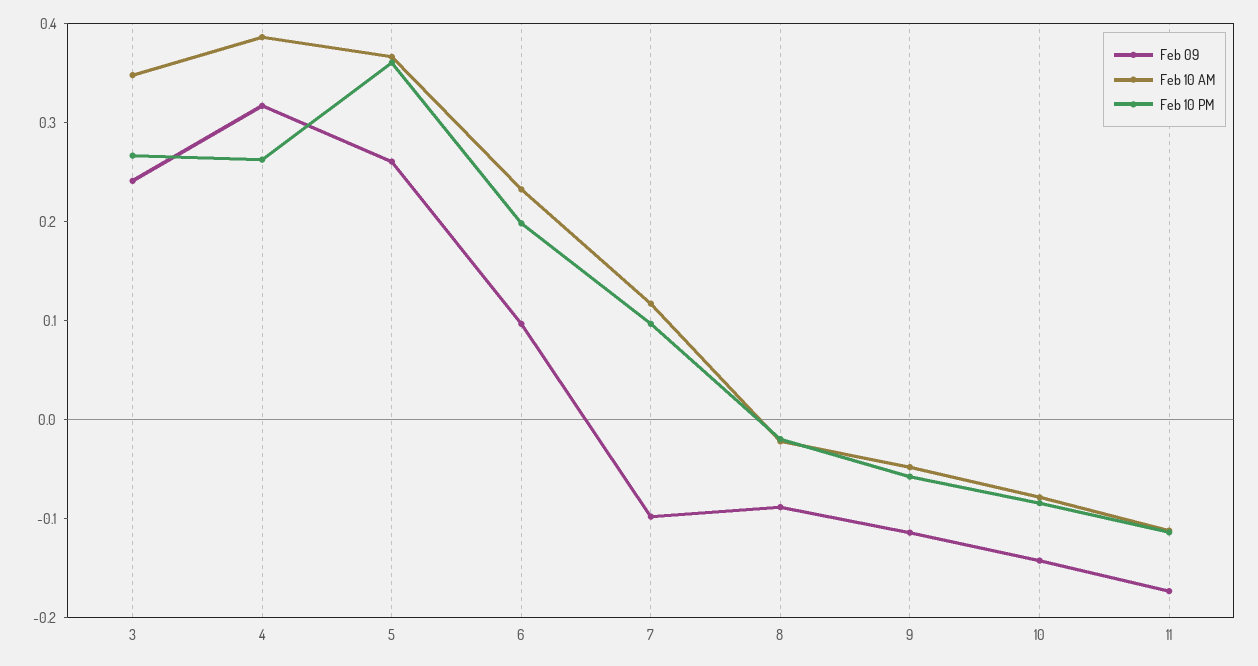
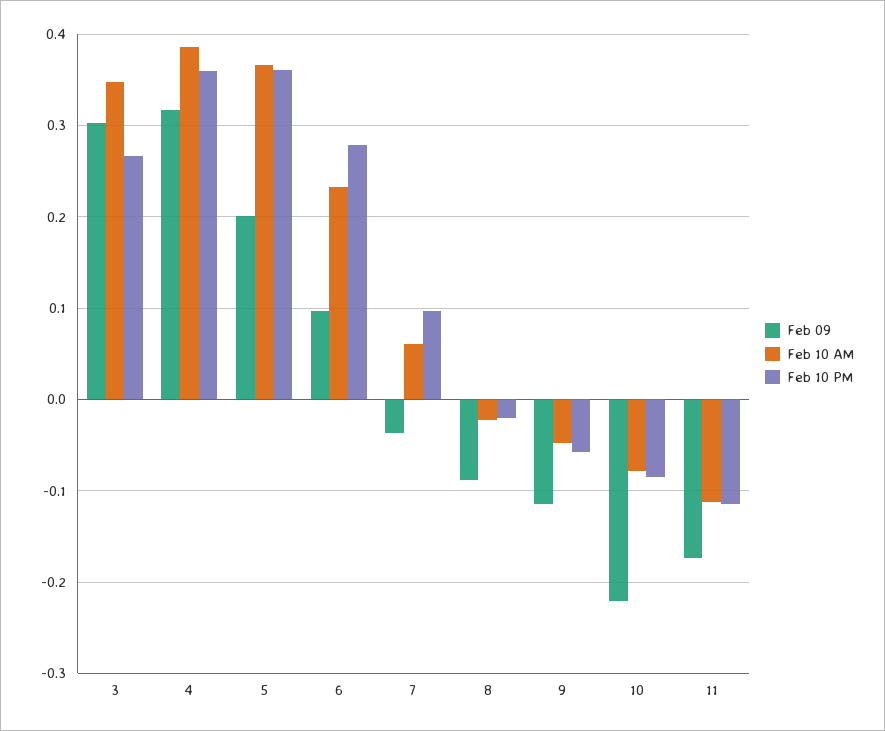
Feb 09, 3: 0.24 -> 0.3
Feb 10 PM, 4: 0.26 -> 0.36
Feb 09, 5: 0.26 -> 0.2
Feb 10 PM, 6: 0.2 -> 0.28
Feb 09, 7: -0.1 -> -0.04
Feb 10 AM, 7: 0.12 -> 0.06
Feb 09, 10: -0.14 -> -0.22

